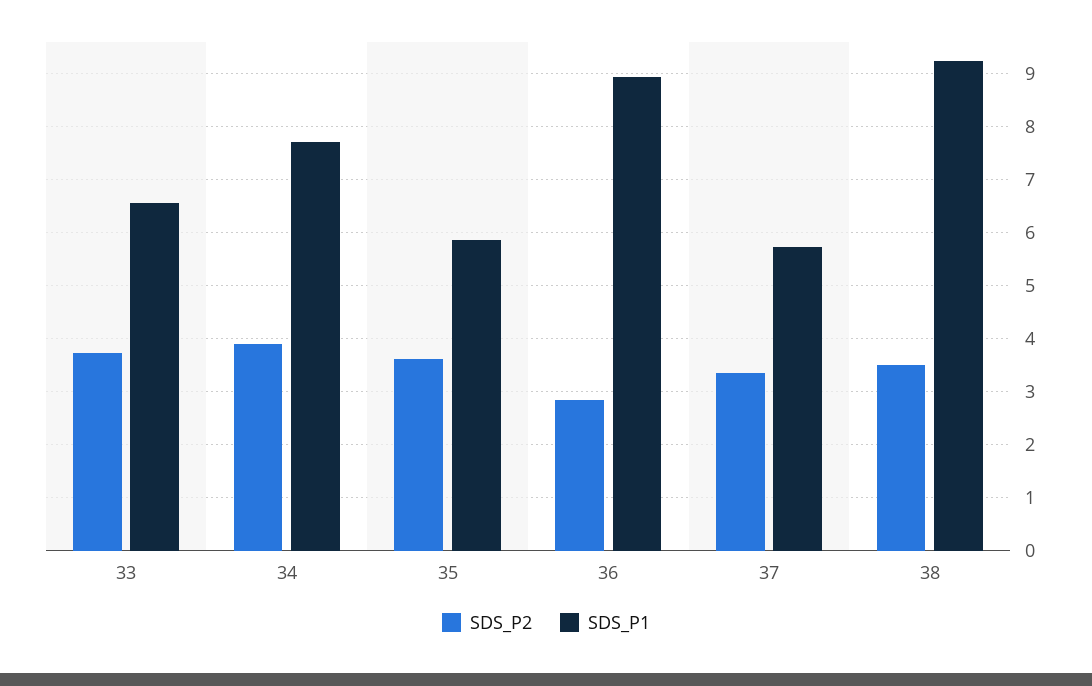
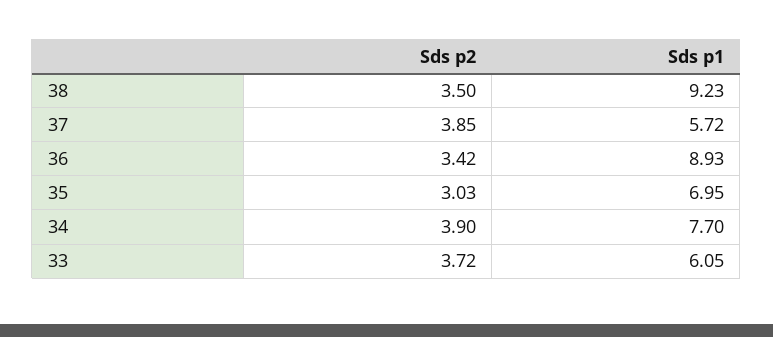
SDS_P1, 33: 6.6 -> 6.05
SDS_P2, 35: 3.6 -> 3.03
SDS_P1, 35: 5.8 -> 6.95
SDS_P2, 36: 2.8 -> 3.42
SDS_P2, 37: 3.4 -> 3.85

